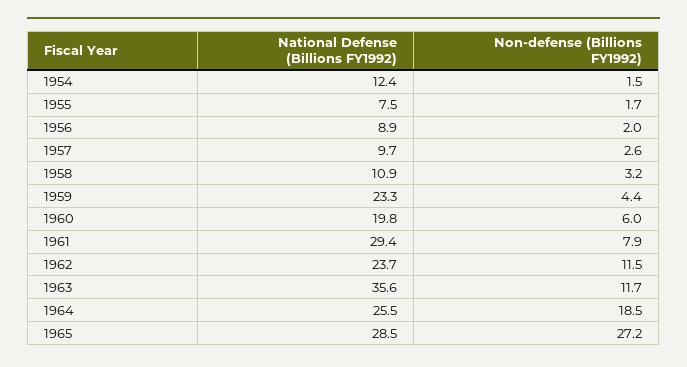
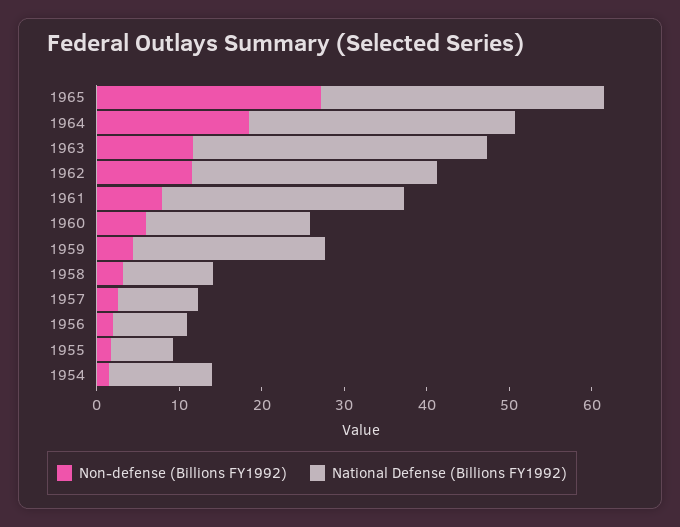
National Defense (Billions FY1992), 1962: 23.7 -> 30
National Defense (Billions FY1992), 1964: 25.5 -> 32
National Defense (Billions FY1992), 1965: 28.5 -> 34

